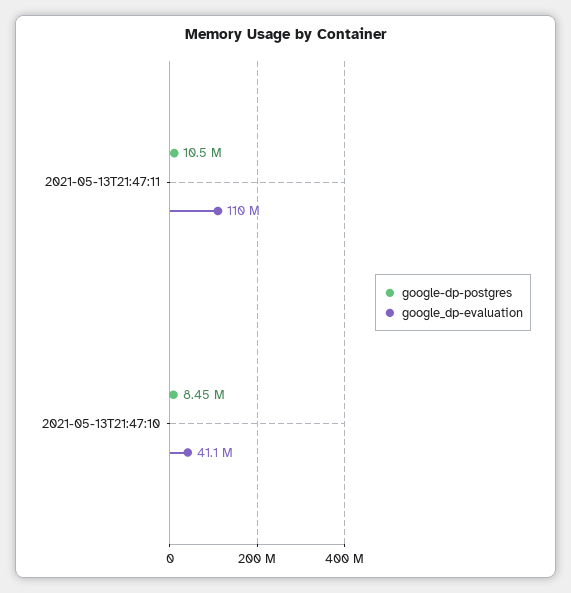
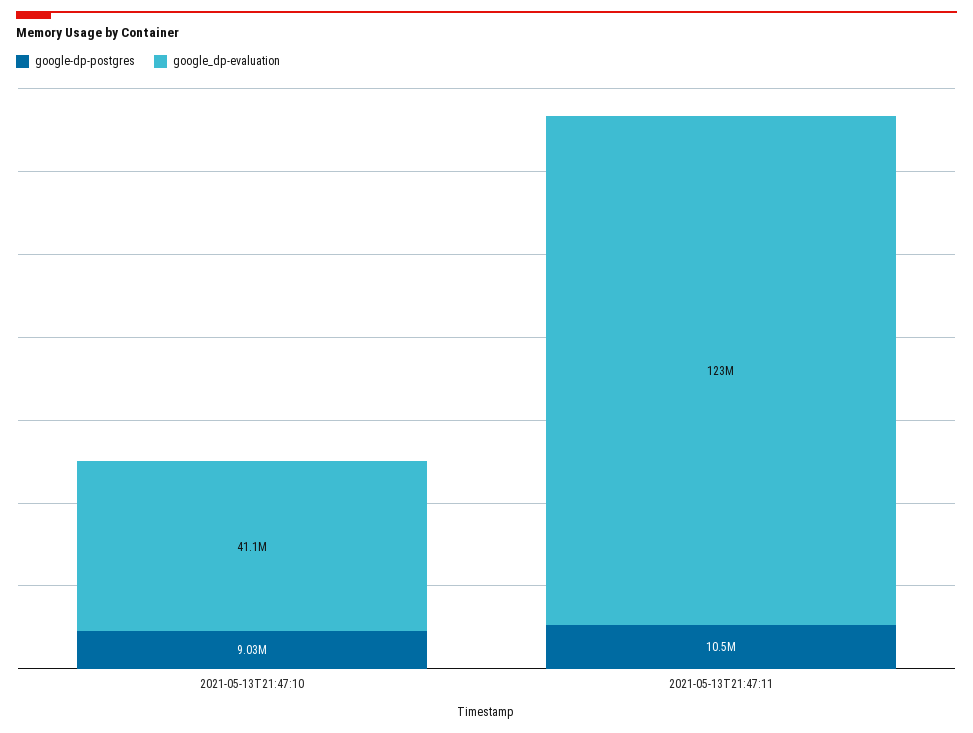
google_dp-evaluation, 2021-05-13T21:47:11: 110000000 -> 123000000
google-dp-postgres, 2021-05-13T21:47:10: 8450000 -> 9030000

